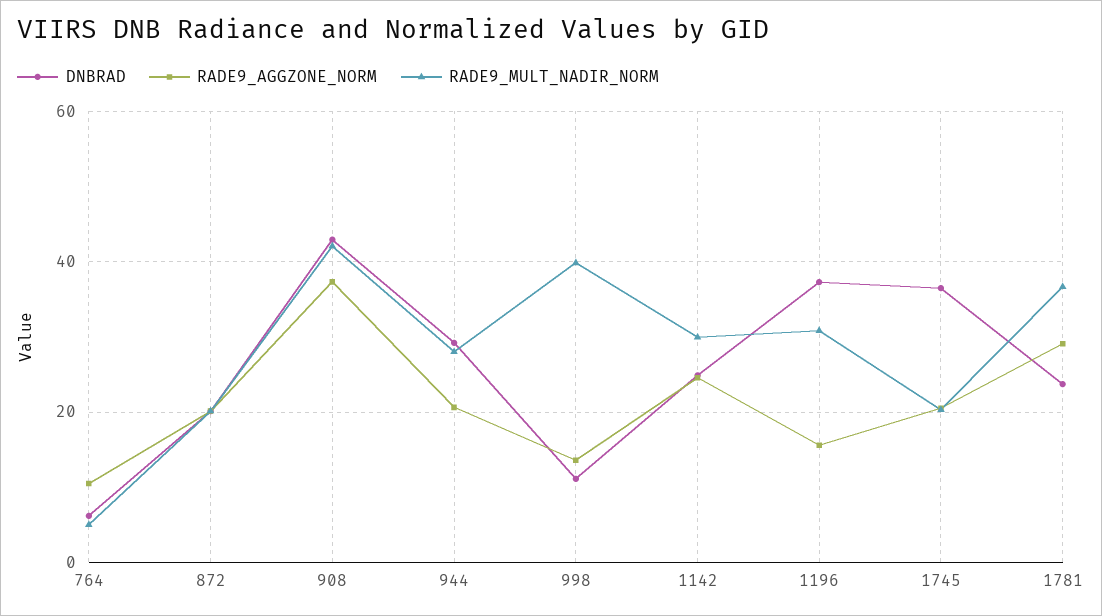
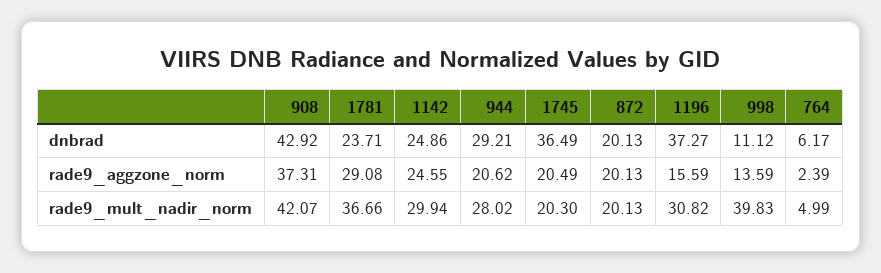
RADE9_AGGZONE_NORM, 764: 10 -> 2.39

